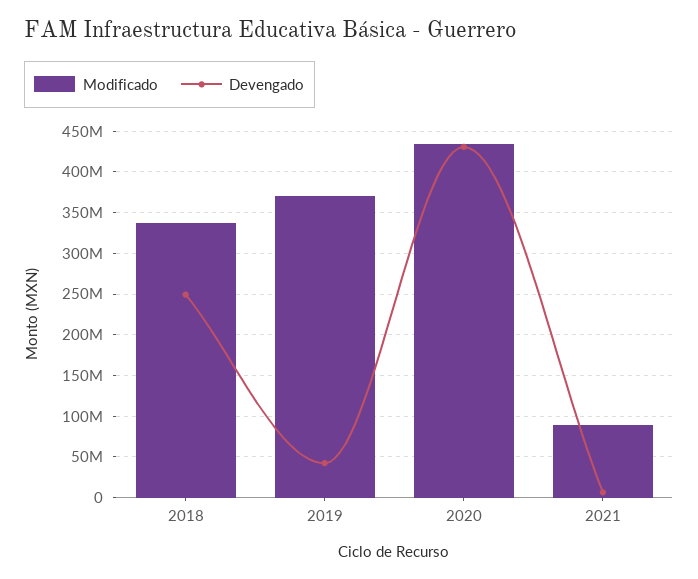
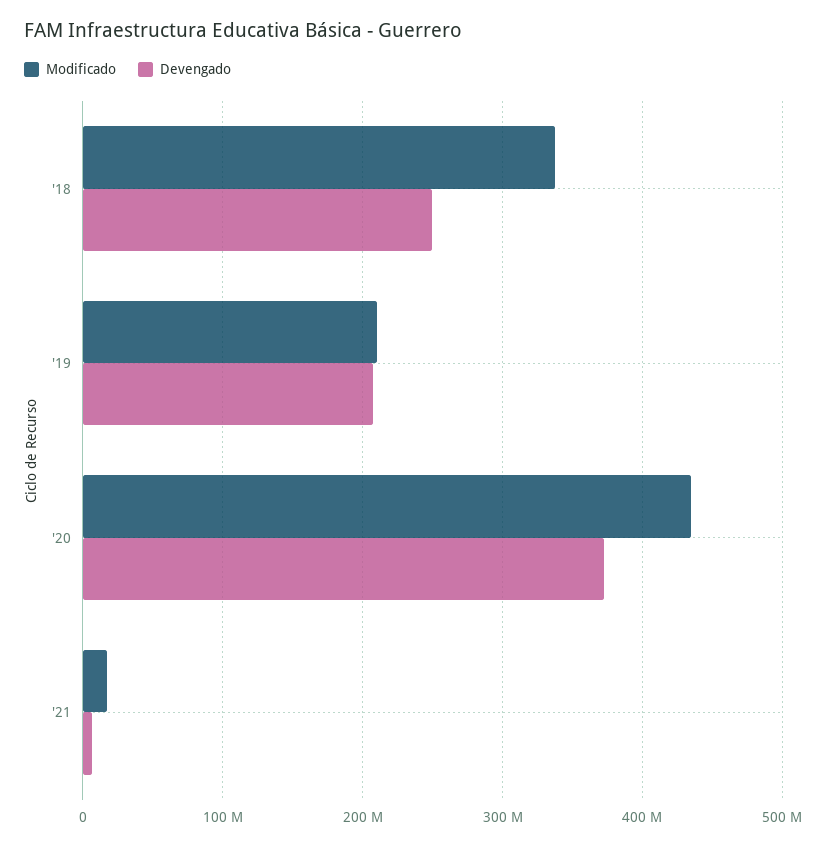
Modificado, 2019: 370000000 -> 210000000
Devengado, 2019: 40000000 -> 210000000
Devengado, 2020: 430000000 -> 370000000
Modificado, 2021: 90000000 -> 20000000

